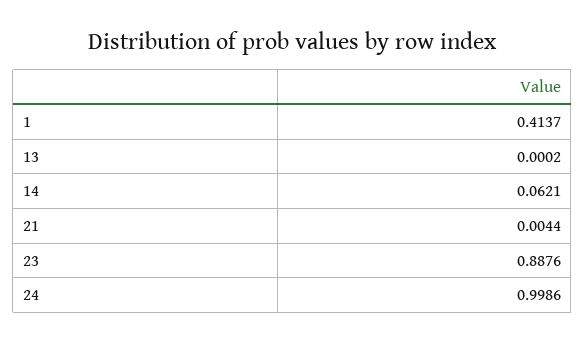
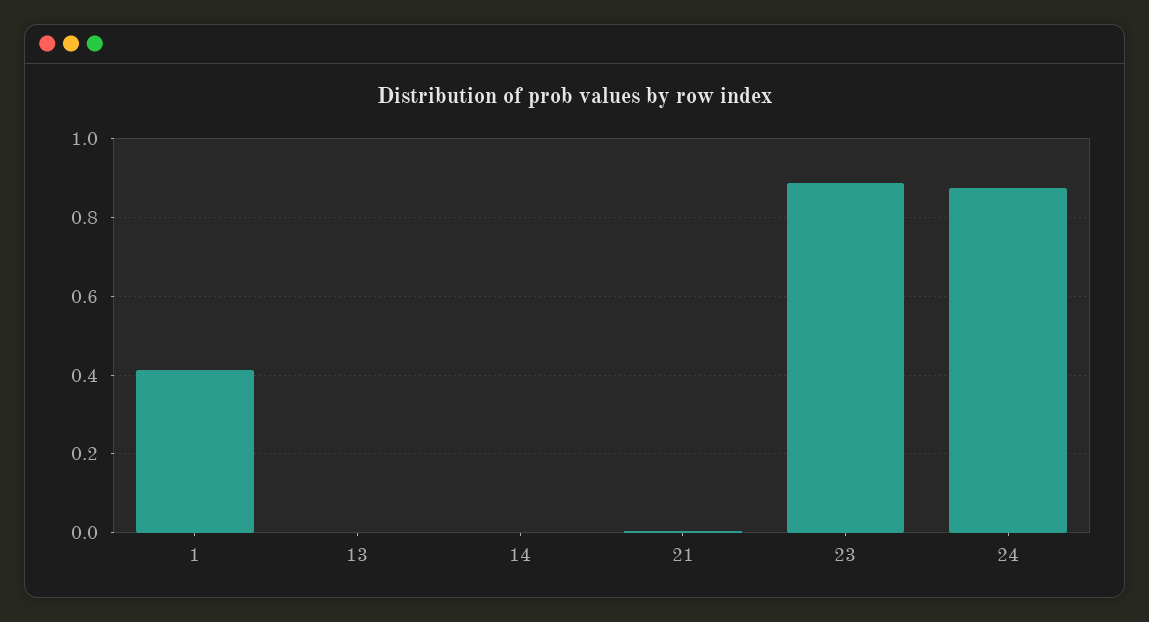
14: 0.0621 -> 0
24: 0.9986 -> 0.88

